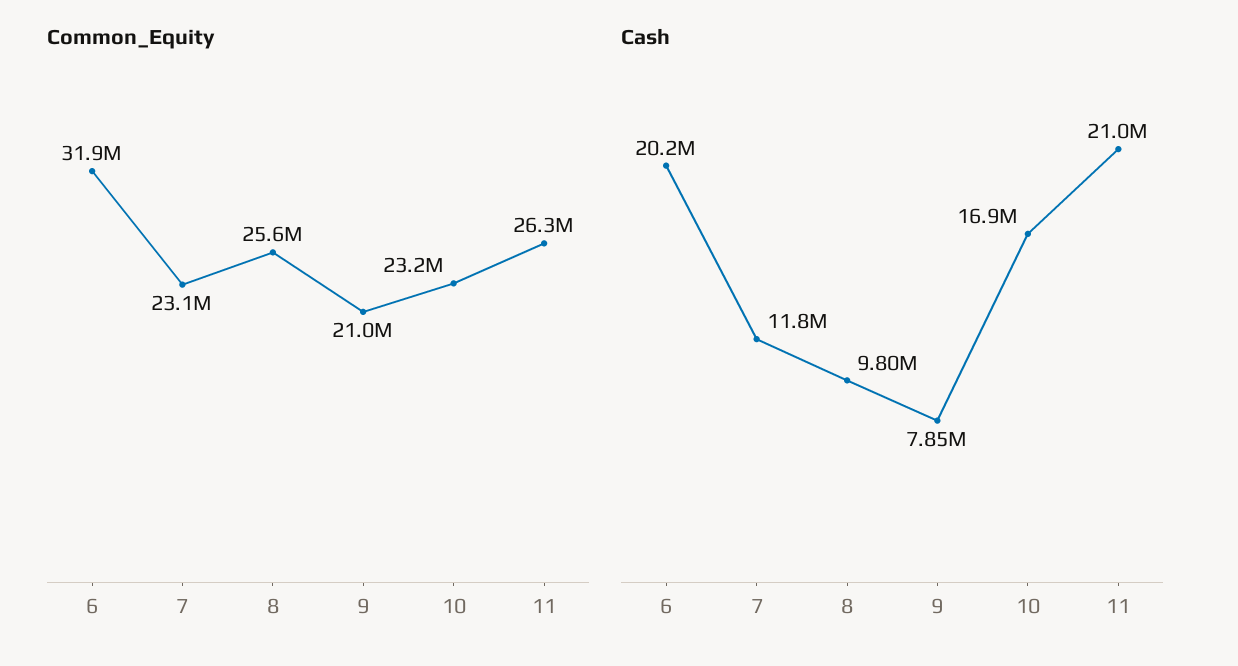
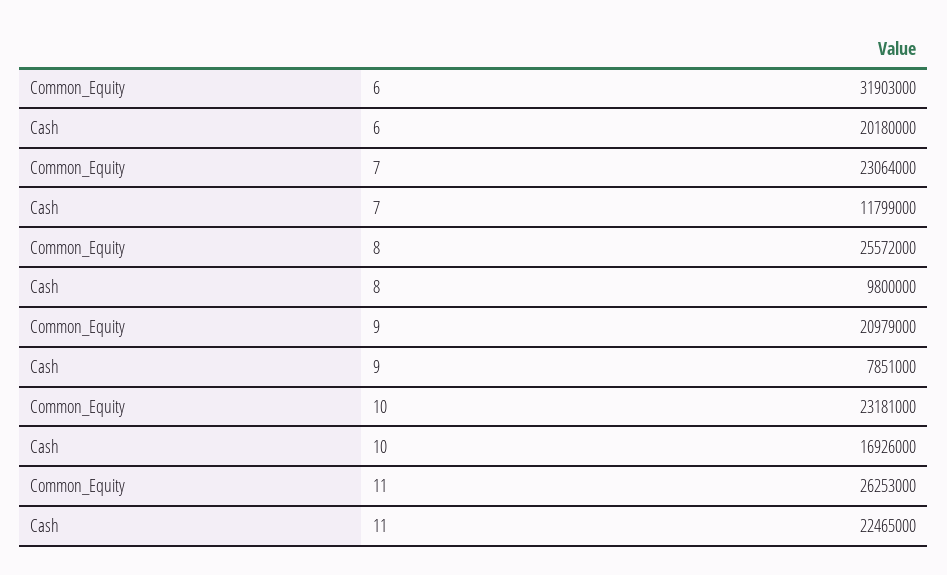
Cash, 11: 21000000 -> 22465000

